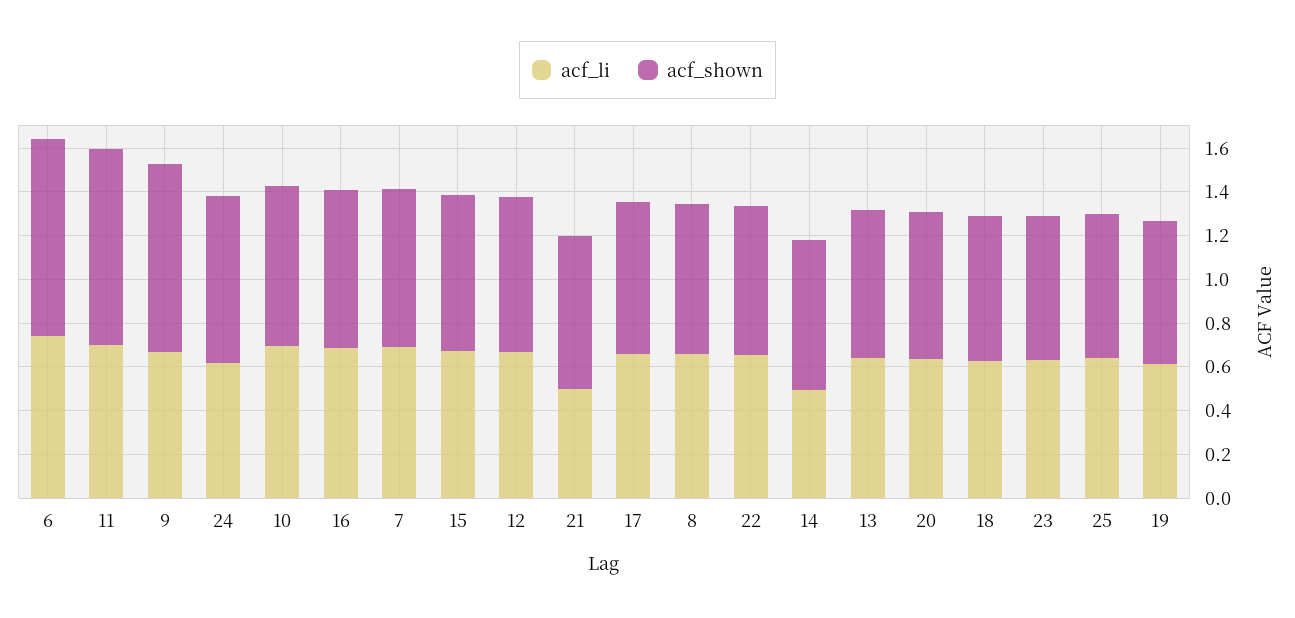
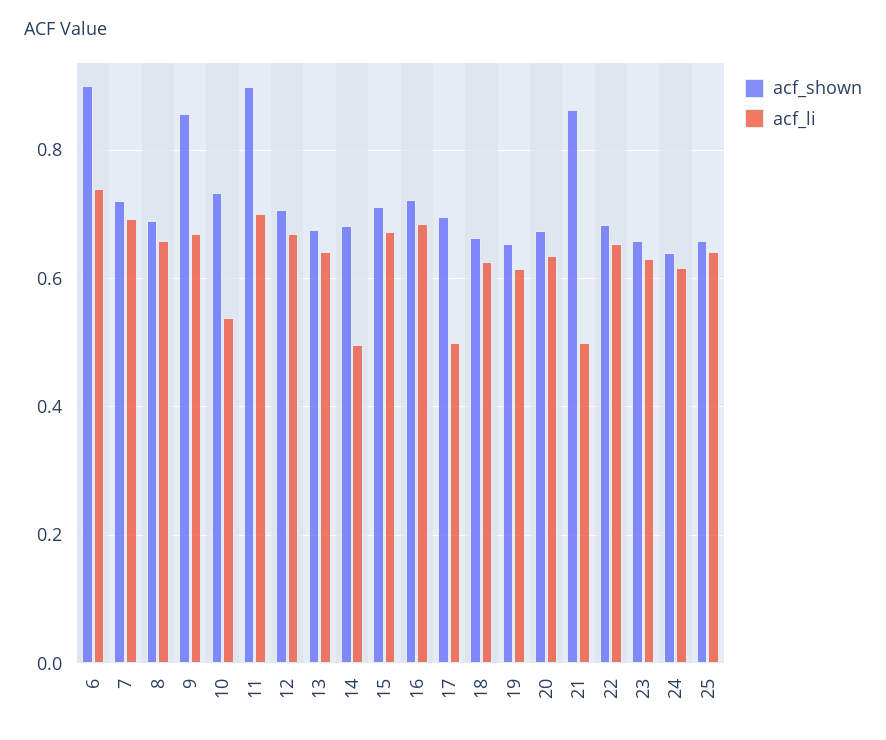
acf_shown, 24: 0.75 -> 0.64
acf_li, 10: 0.7 -> 0.54
acf_shown, 21: 0.7 -> 0.86
acf_li, 17: 0.65 -> 0.5

